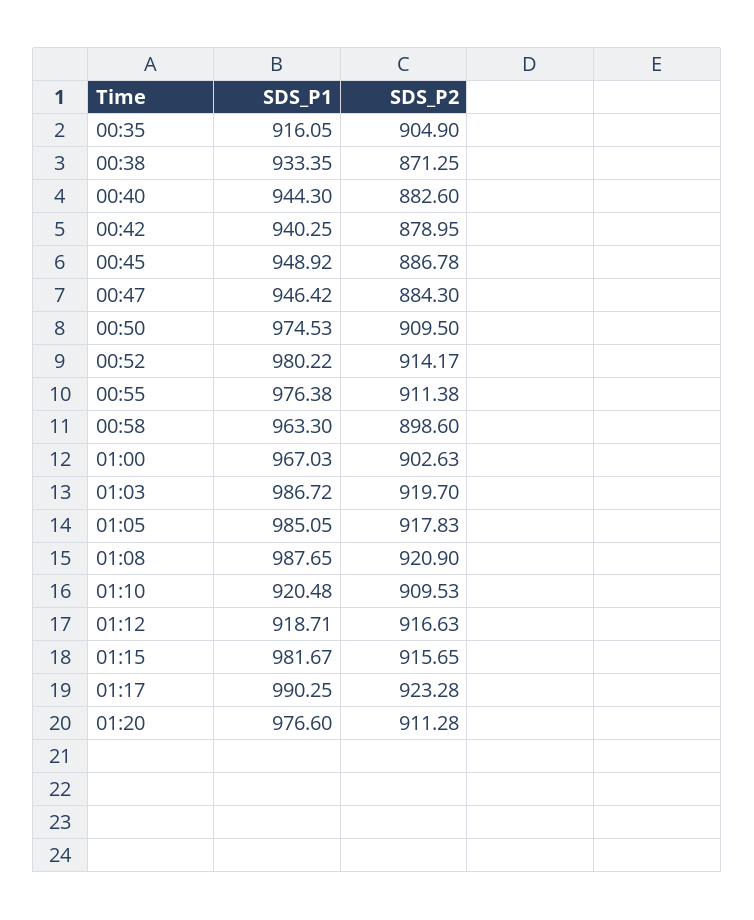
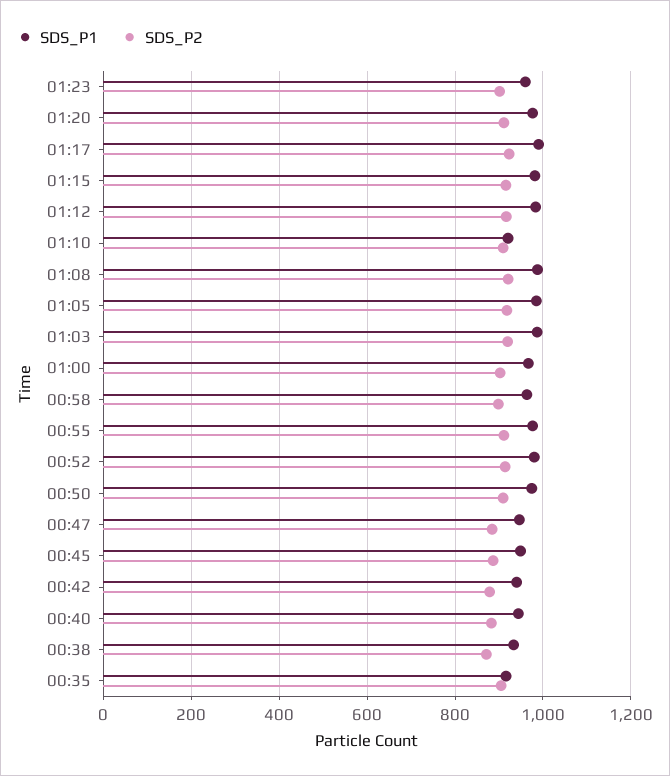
SDS_P1, 01:12: 918.71 -> 980
SDS_P1, 01:23: none -> 960
SDS_P2, 01:23: none -> 900

